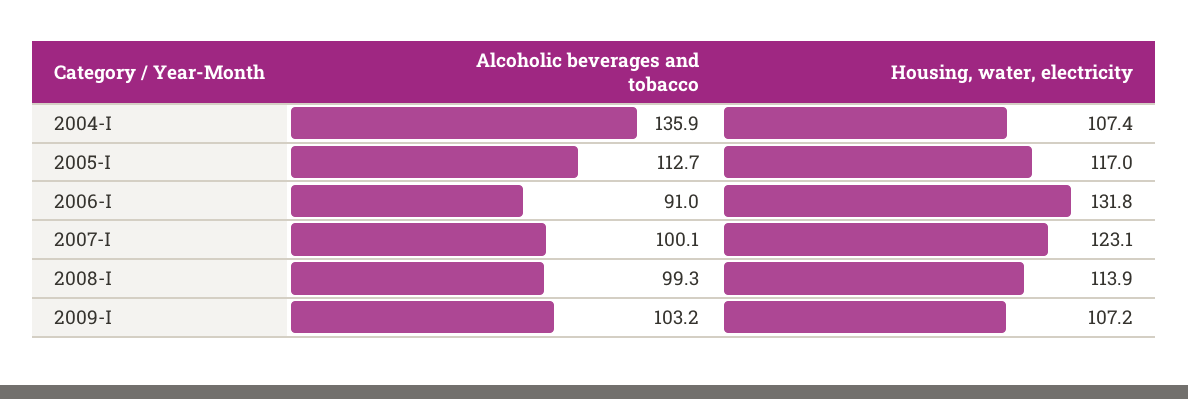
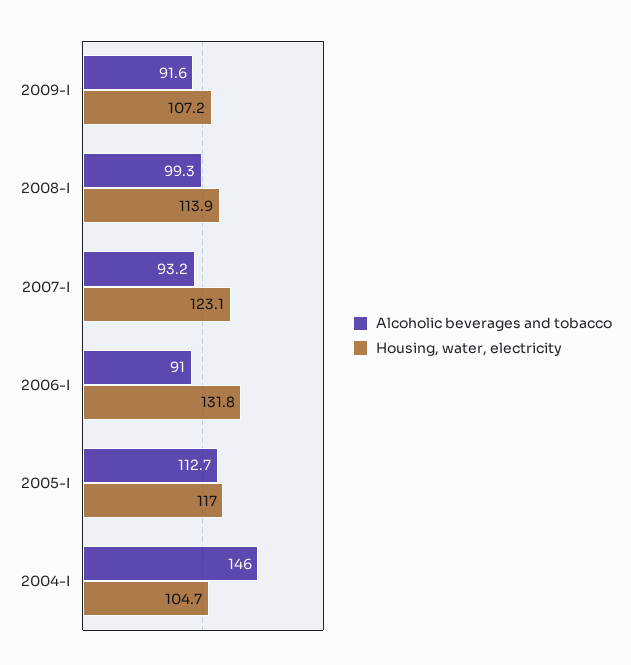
Alcoholic beverages and tobacco, 2004-I: 135.9 -> 146
Housing, water, electricity, 2004-I: 107.4 -> 104.7
Alcoholic beverages and tobacco, 2007-I: 100.1 -> 93.2
Alcoholic beverages and tobacco, 2009-I: 103.2 -> 91.6

